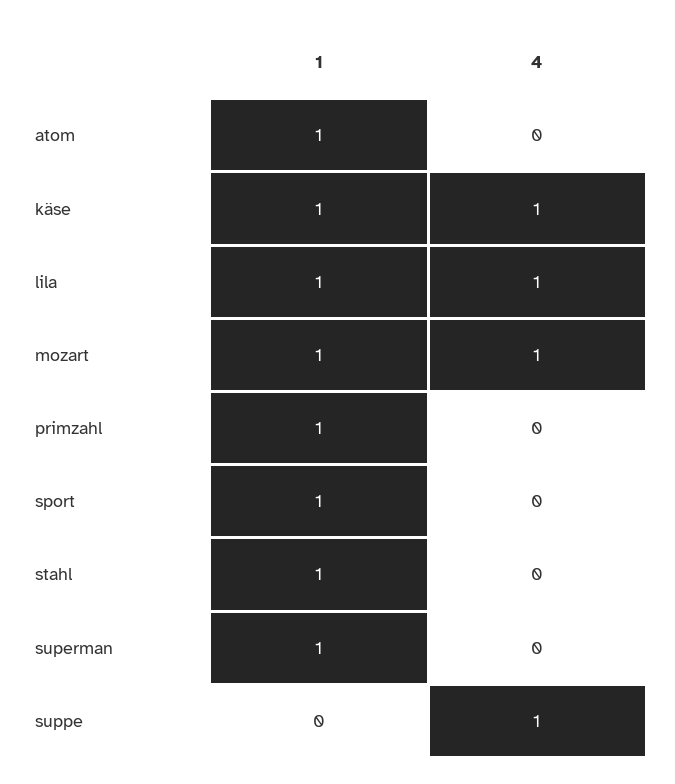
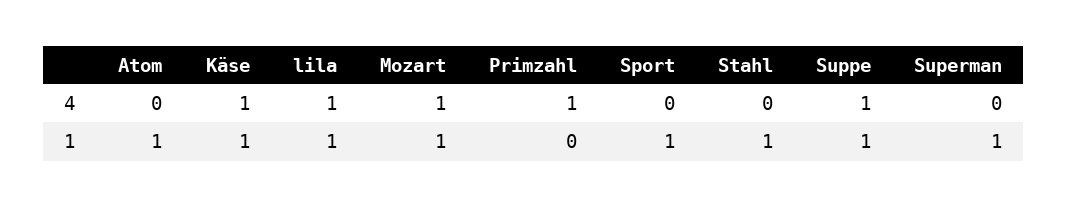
1, primzahl: 1 -> 0
4, primzahl: 0 -> 1
1, suppe: 0 -> 1

